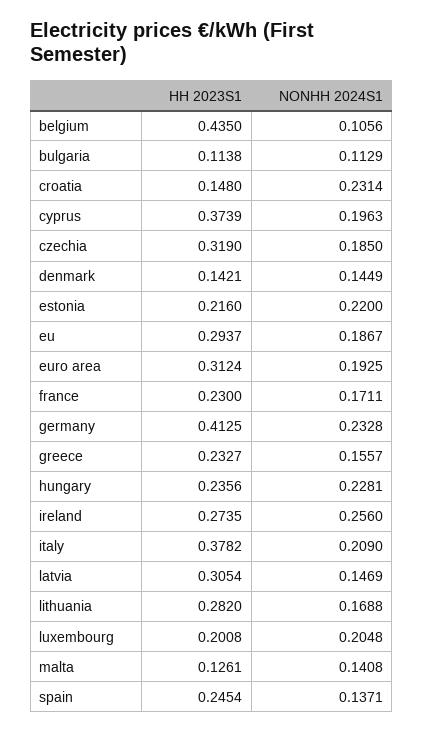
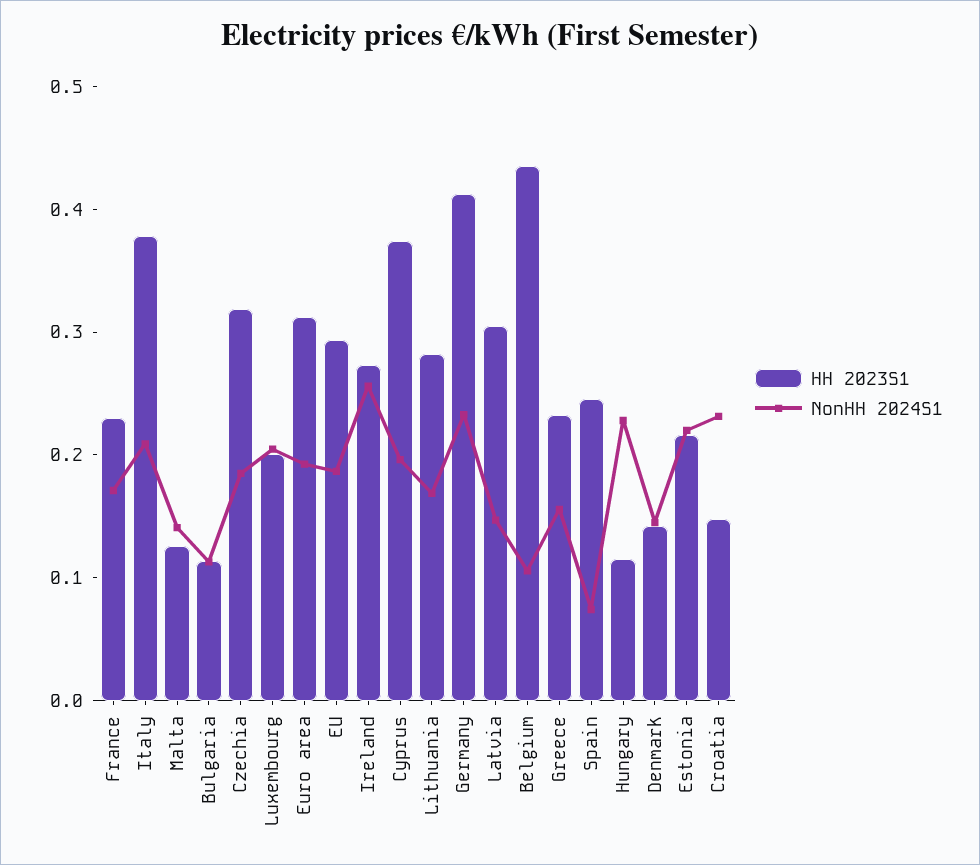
HH 2023S1, hungary: 0.2356 -> 0.12
NONHH 2024S1, spain: 0.1371 -> 0.08

